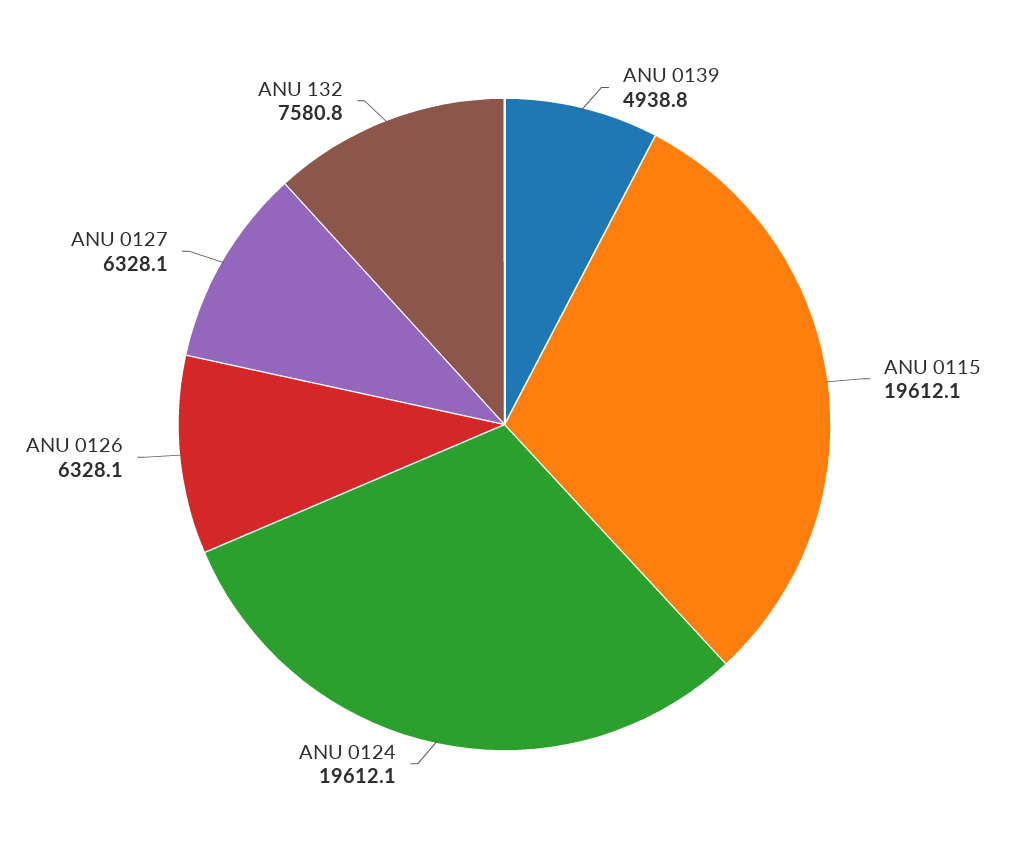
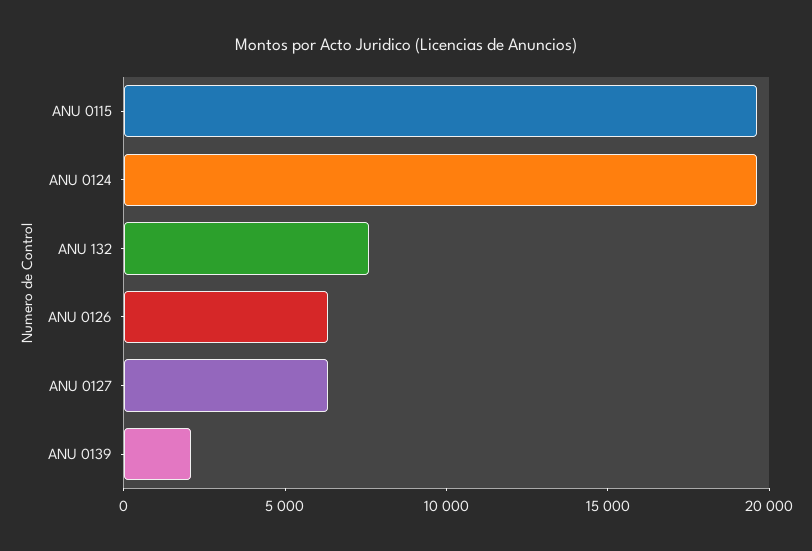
ANU 0139: 4938.8 -> 2000

